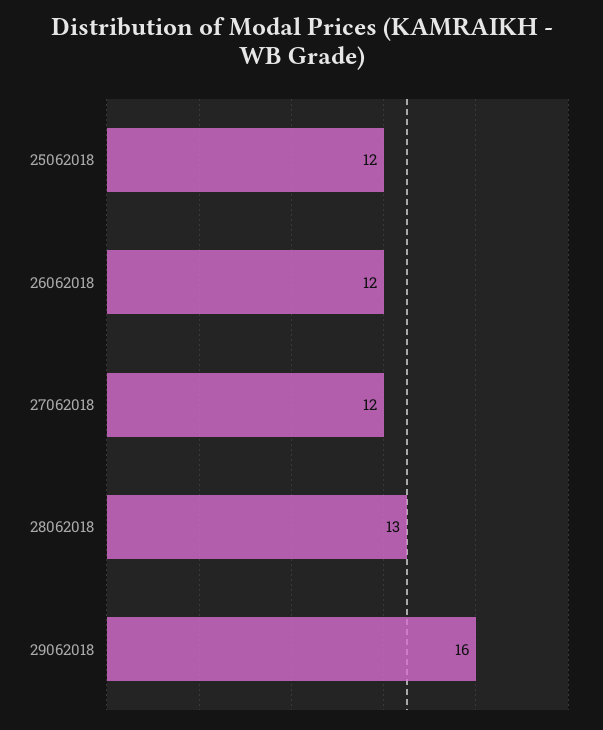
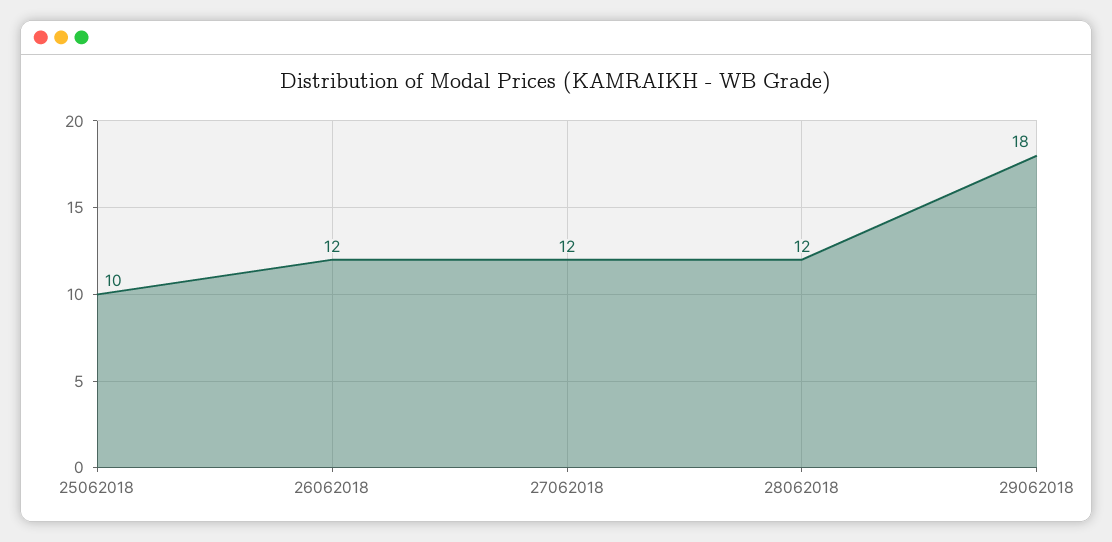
25062018: 12 -> 10
28062018: 13 -> 12
29062018: 16 -> 18

